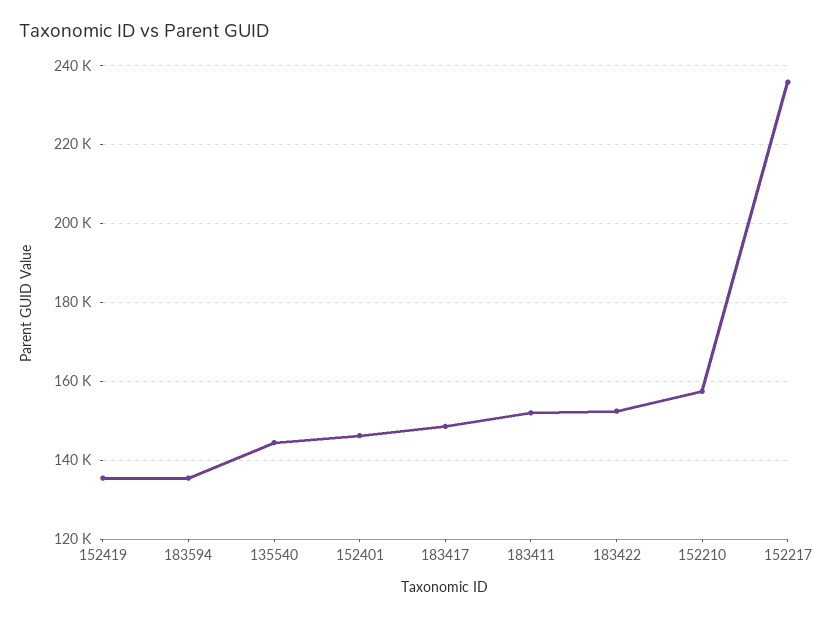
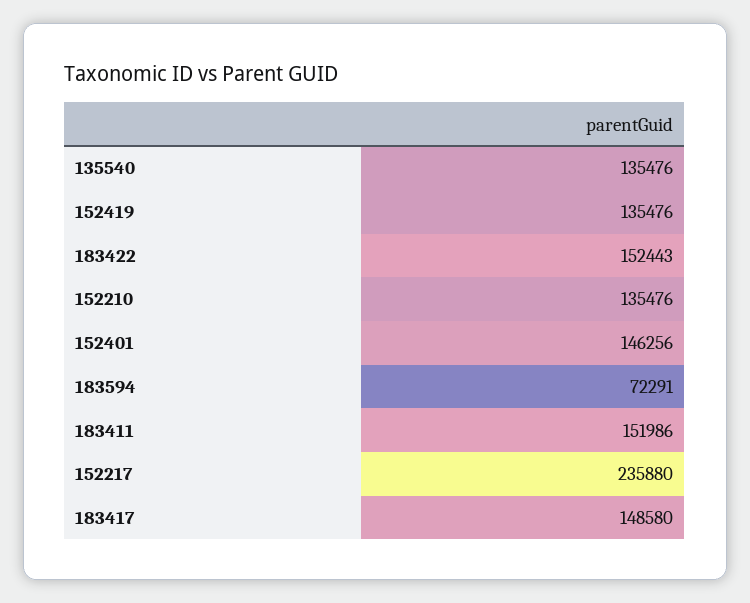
183594: 136000 -> 72291
135540: 144000 -> 135476
152210: 158000 -> 135476

